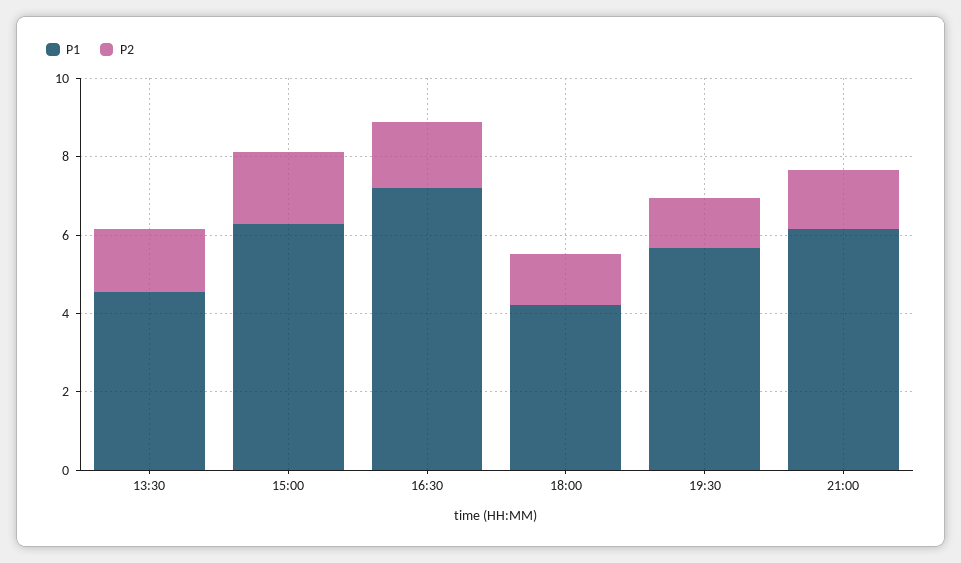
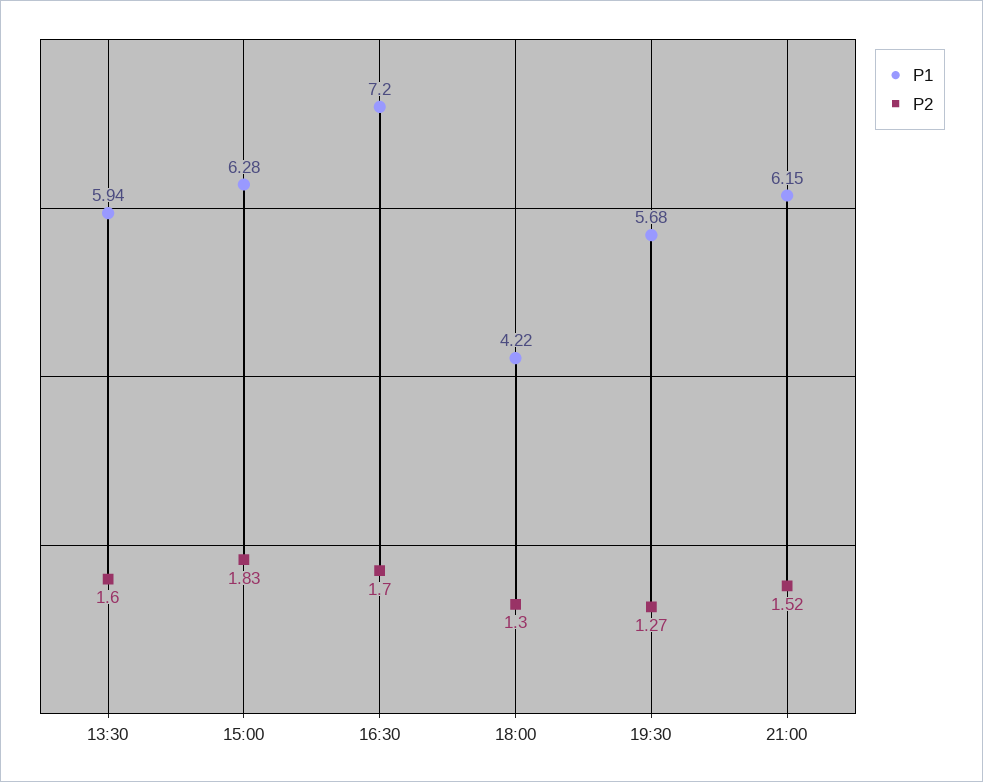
P1, 13:30: 4.5 -> 5.94

